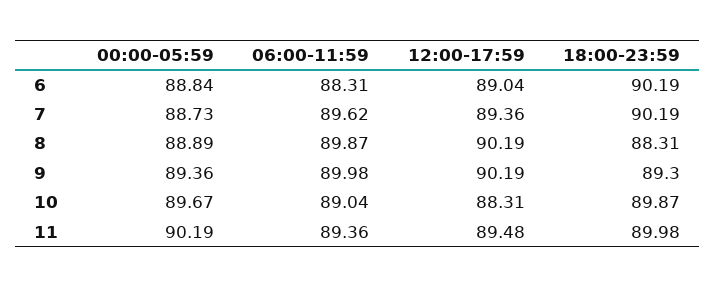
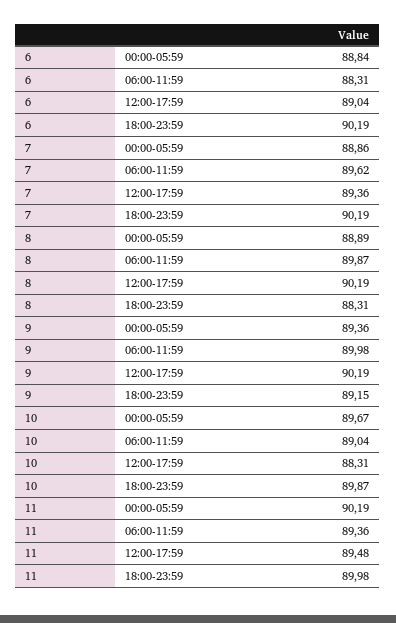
00:00-05:59, 7: 88.73 -> 88.86
18:00-23:59, 9: 89.3 -> 89.15

